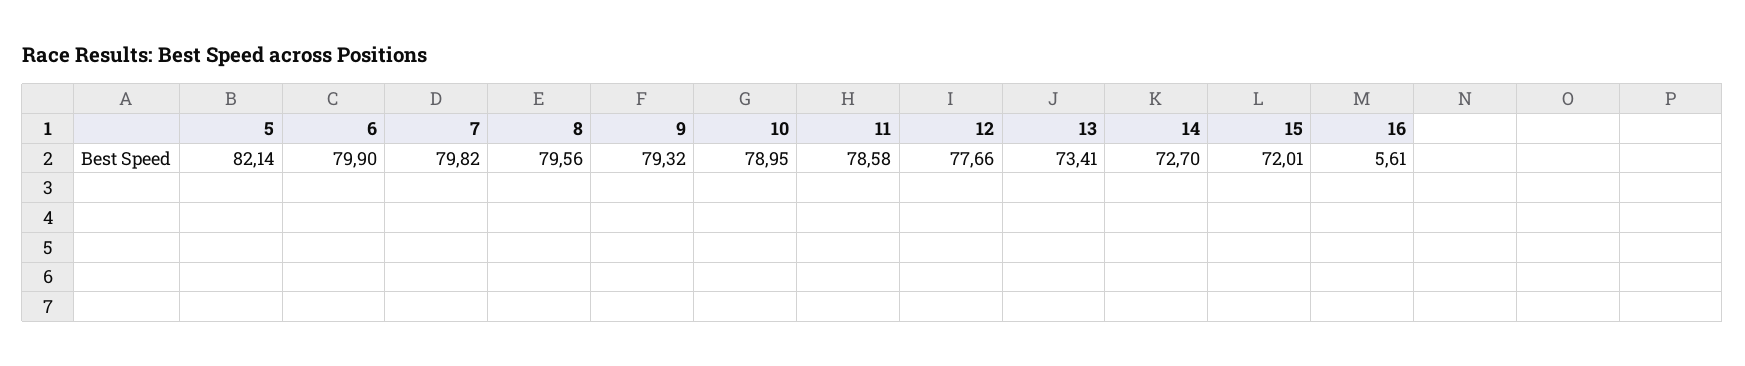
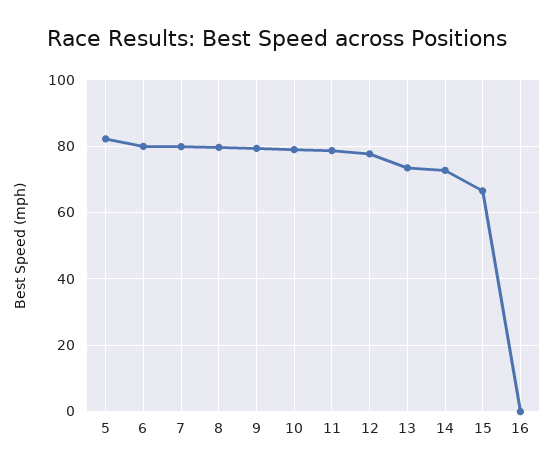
15: 72.01 -> 66
16: 5.61 -> 0

